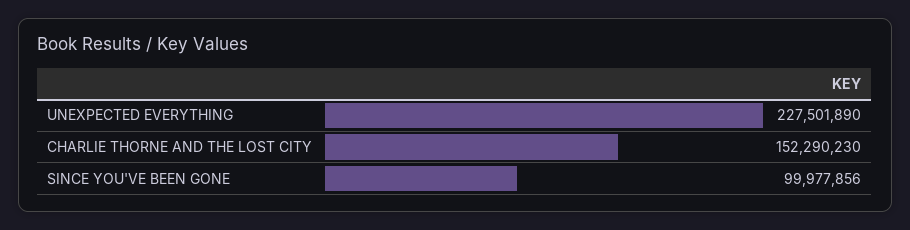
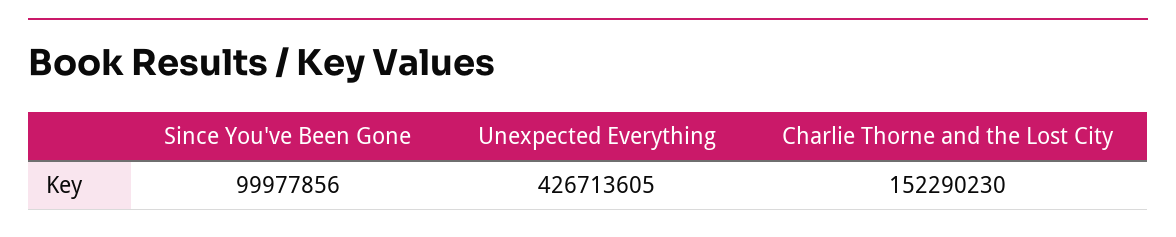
UNEXPECTED EVERYTHING: 227501890 -> 426713605

